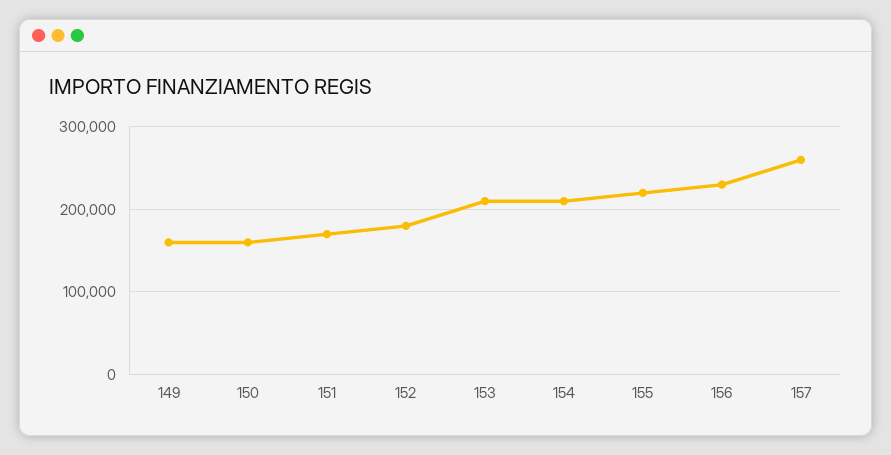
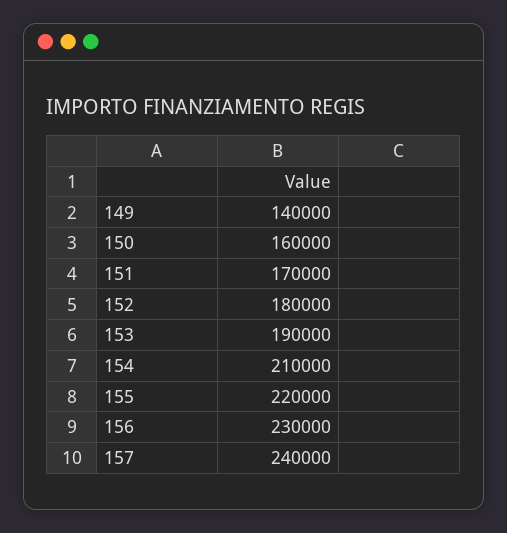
149: 160000 -> 140000
153: 210000 -> 190000
157: 260000 -> 240000

